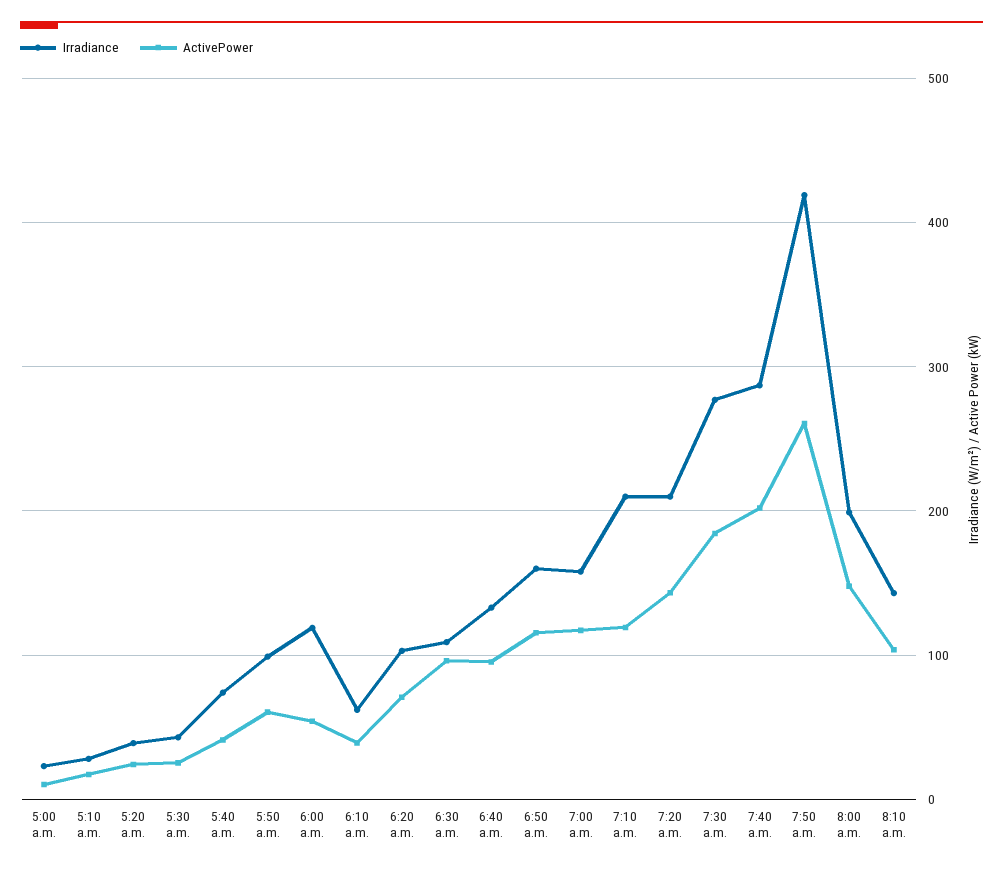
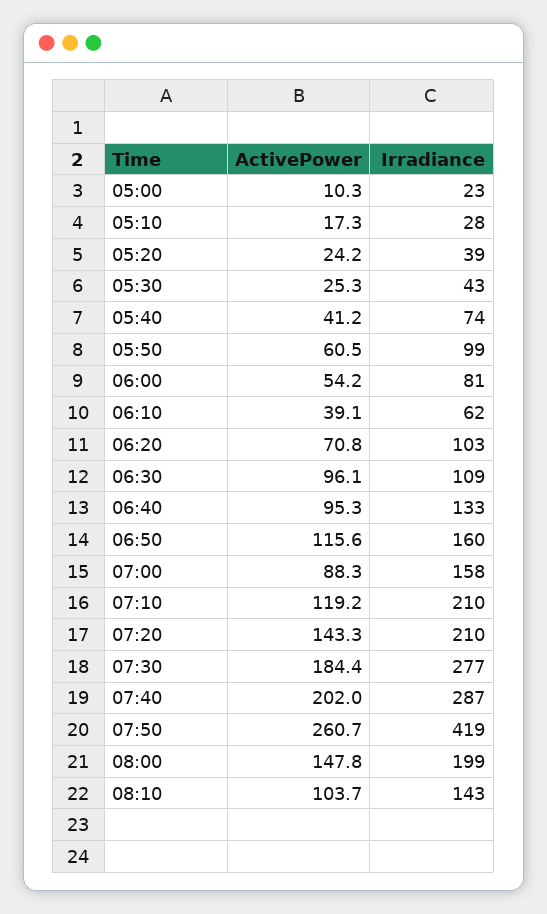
Irradiance, 6:00 a.m.: 120 -> 81
ActivePower, 7:00 a.m.: 120 -> 88.3

